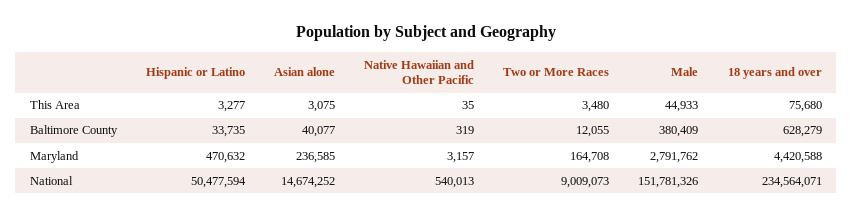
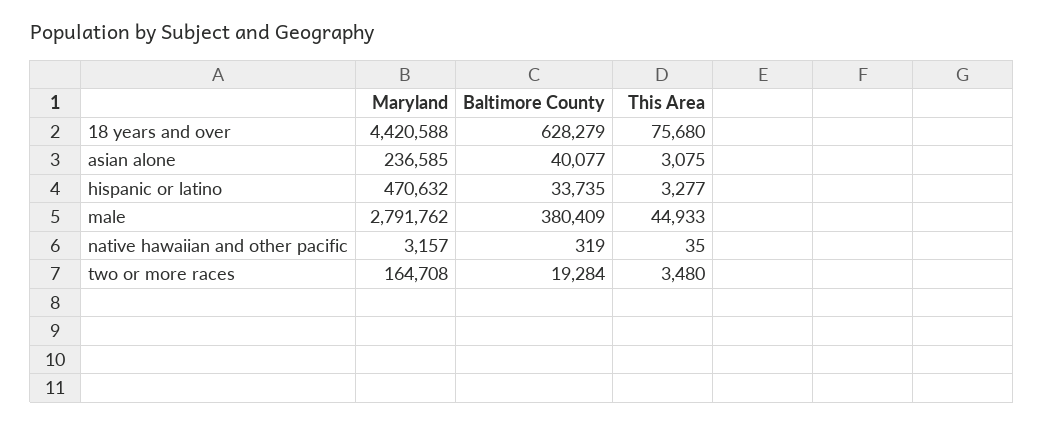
Two or More Races, Baltimore County: 12055 -> 19284
Hispanic or Latino, National: 50477594 -> none
Asian alone, National: 14674252 -> none
Native Hawaiian and Other Pacific, National: 540013 -> none
Two or More Races, National: 9009073 -> none
Male, National: 151781326 -> none
18 years and over, National: 234564071 -> none

